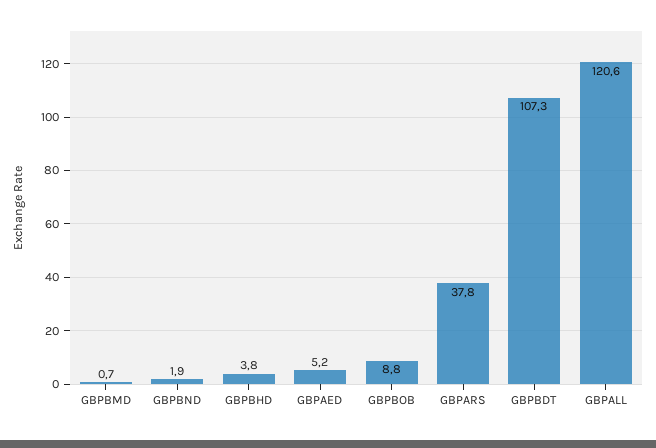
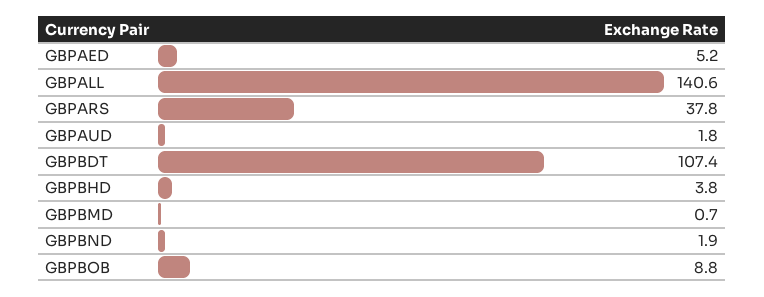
GBPBDT: 107.3 -> 107.4
GBPALL: 120.6 -> 140.6
GBPAUD: none -> 1.8

